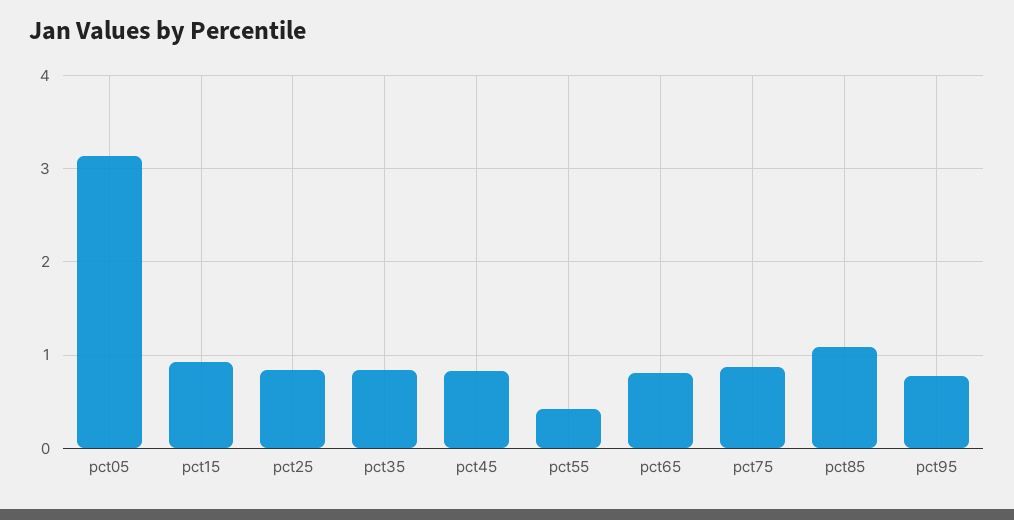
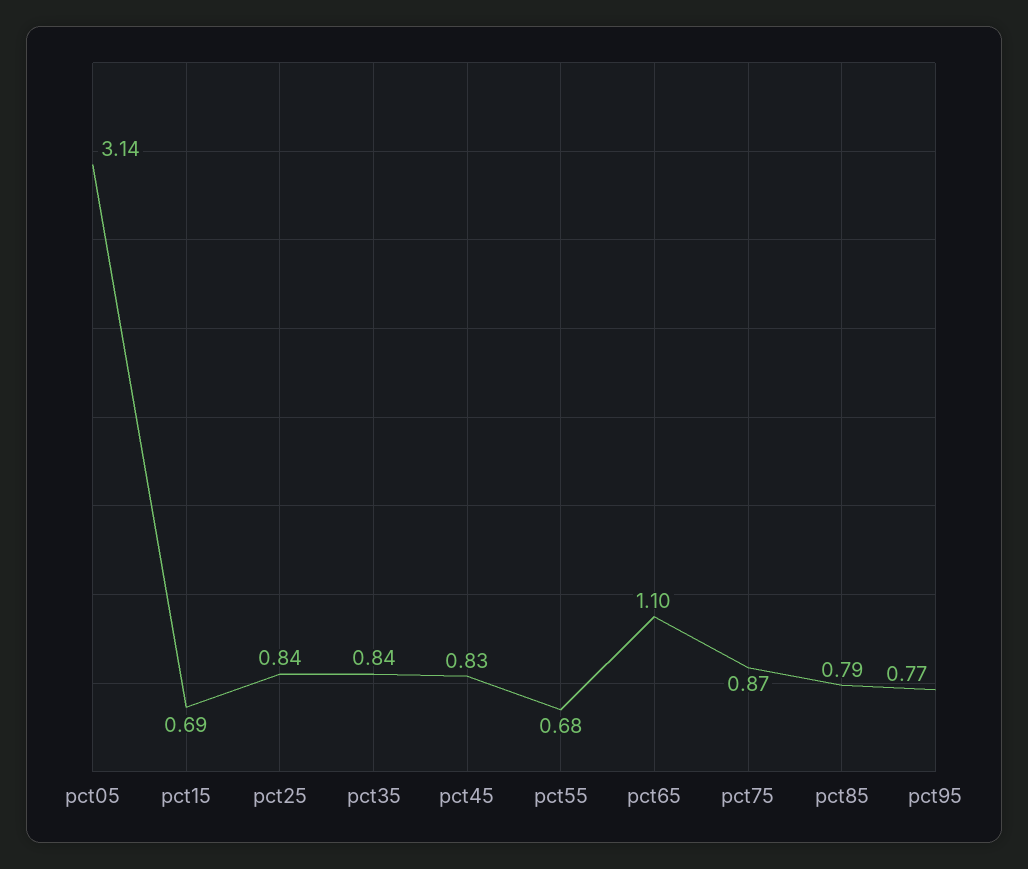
pct15: 0.9 -> 0.69
pct55: 0.4 -> 0.68
pct65: 0.8 -> 1.1
pct85: 1.1 -> 0.79

